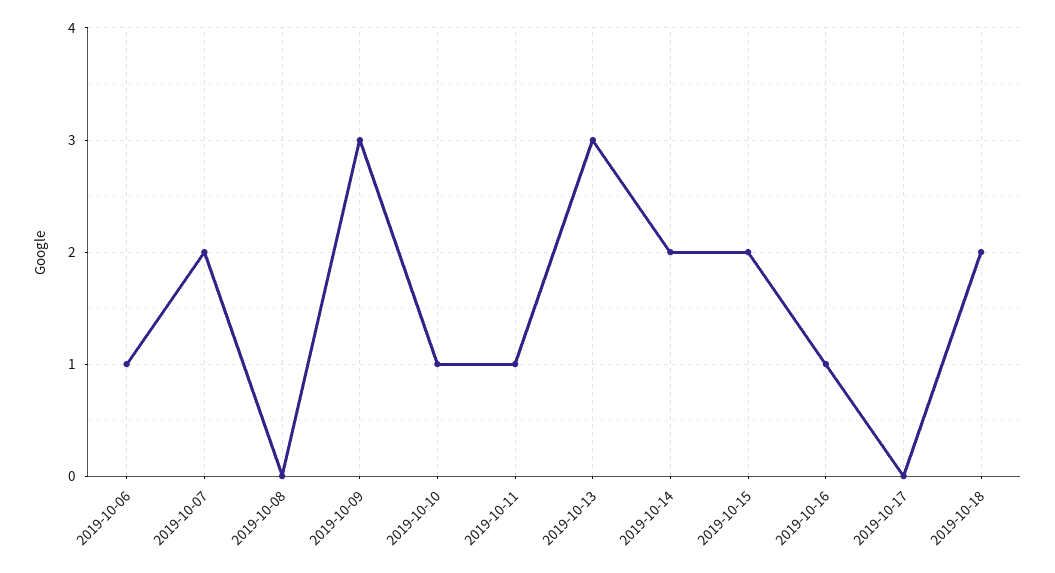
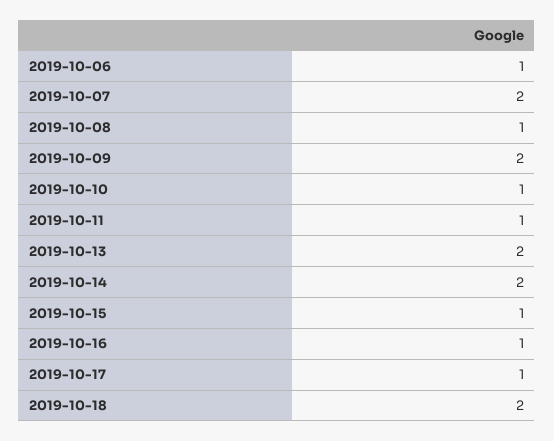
2019-10-08: 0 -> 1
2019-10-09: 3 -> 2
2019-10-13: 3 -> 2
2019-10-15: 2 -> 1
2019-10-17: 0 -> 1

